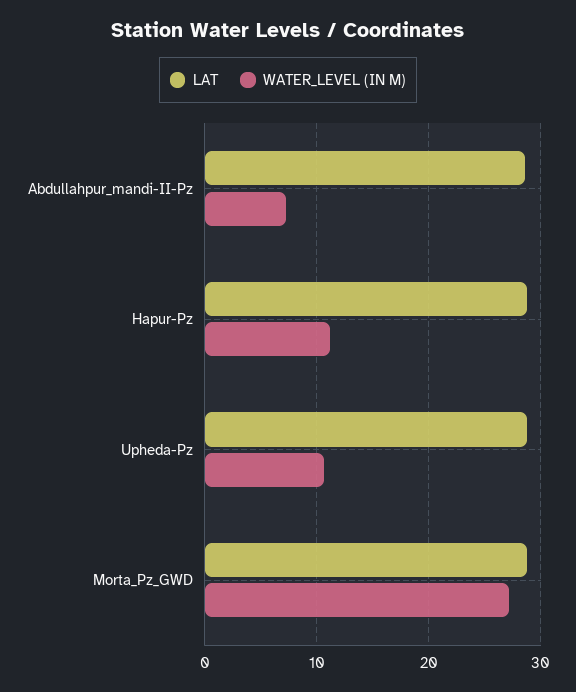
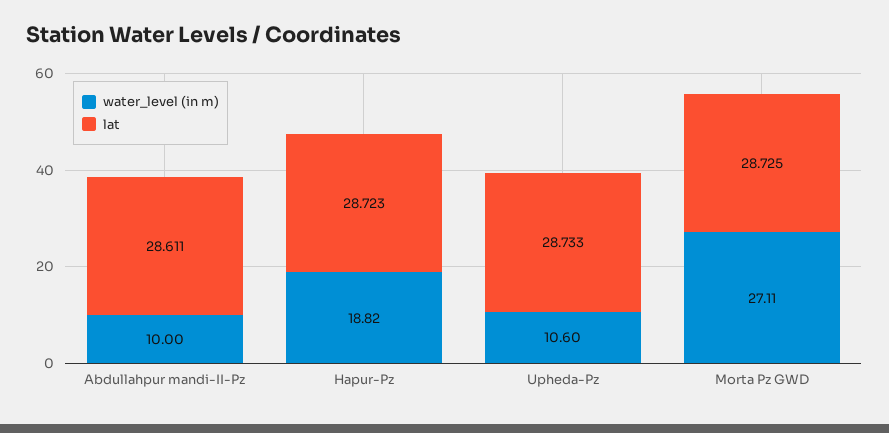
WATER_LEVEL (IN M), Abdullahpur_mandi-II-Pz: 7 -> 10
WATER_LEVEL (IN M), Hapur-Pz: 11 -> 18.82

